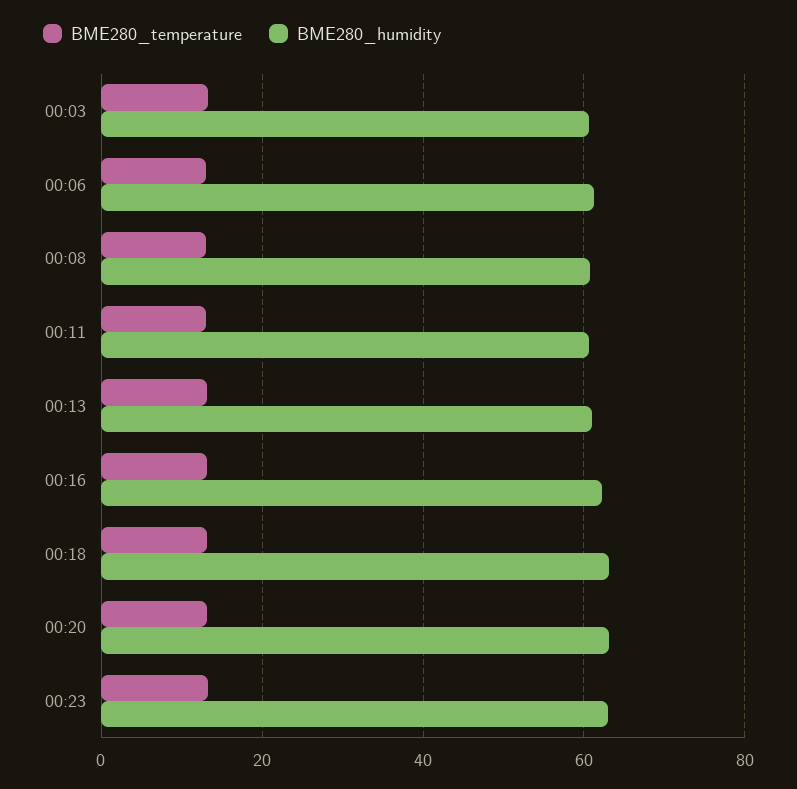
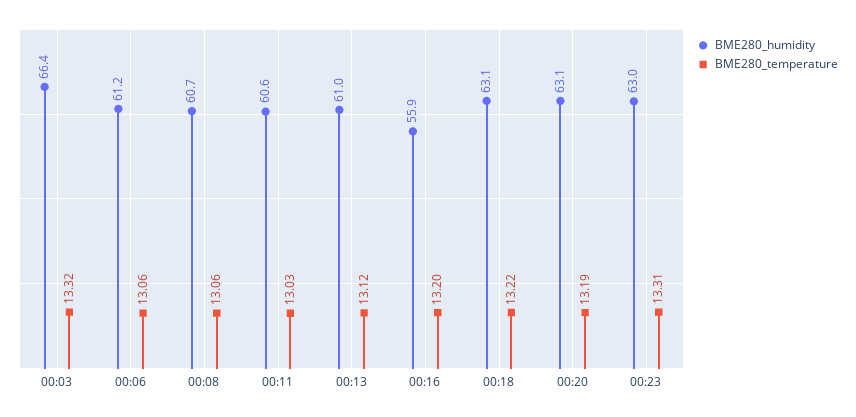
BME280_humidity, 00:03: 60 -> 66.4
BME280_humidity, 00:16: 62 -> 55.9

